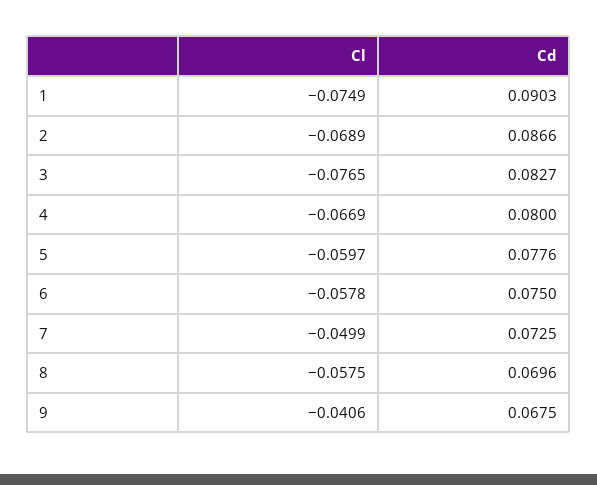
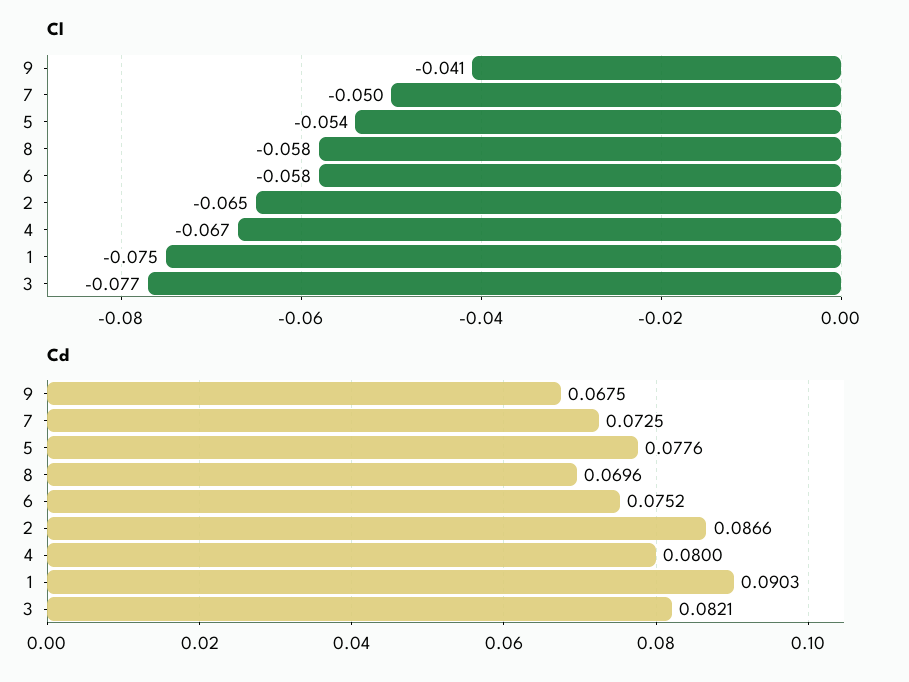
Cl, 2: -0.0689 -> -0.065
Cd, 3: 0.0827 -> 0.0821
Cl, 5: -0.0597 -> -0.054
Cd, 6: 0.075 -> 0.0752

